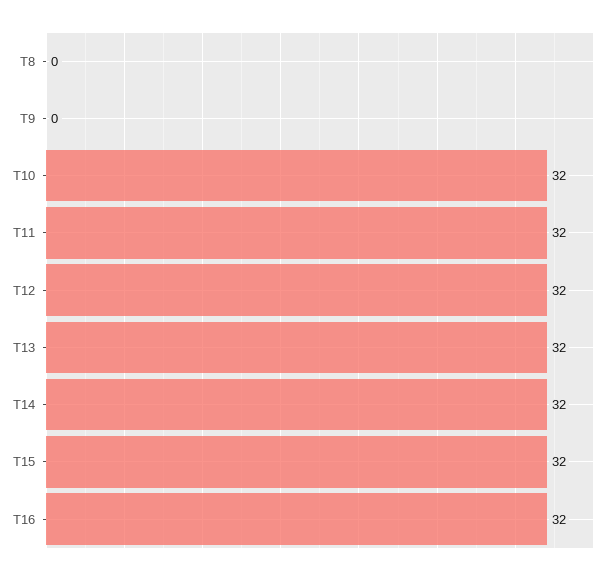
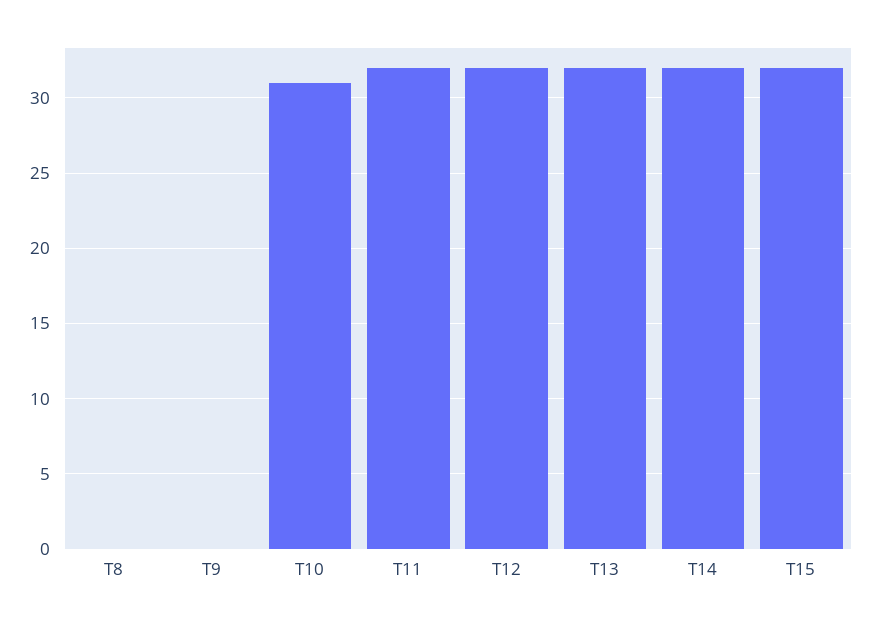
T10: 32 -> 31
T16: 32 -> none

